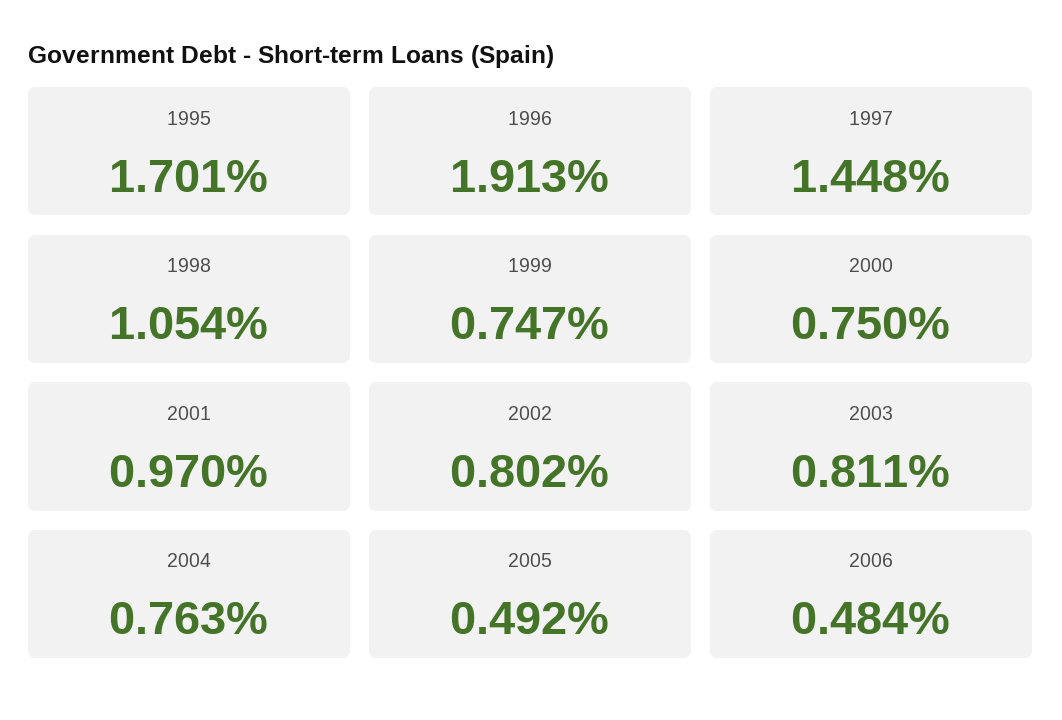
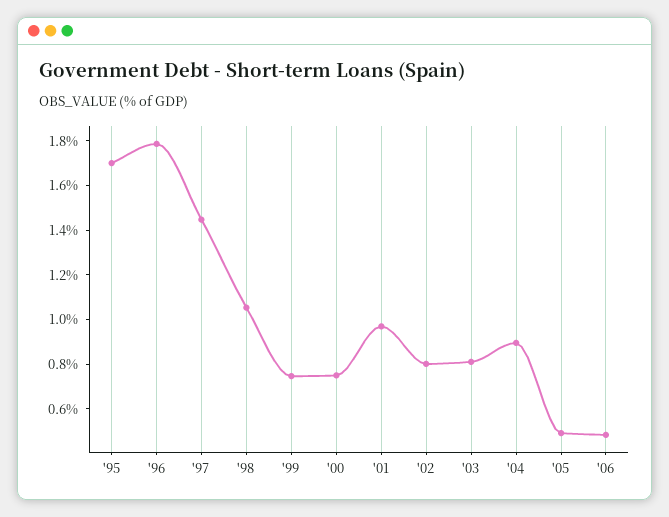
1996: 1.913 -> 1.8
2004: 0.763 -> 0.9

